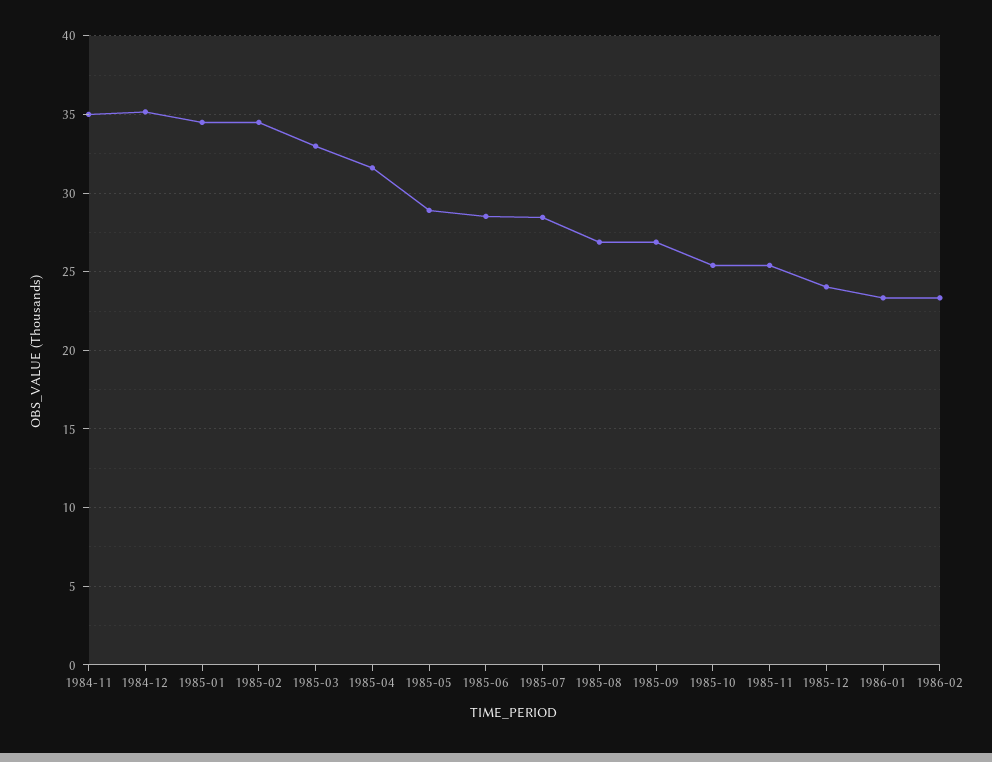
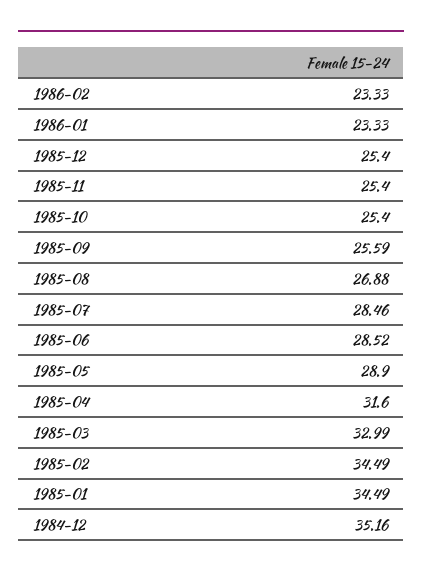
1984-11: 35 -> none
1985-09: 27 -> 25.59
1985-12: 24 -> 25.4

